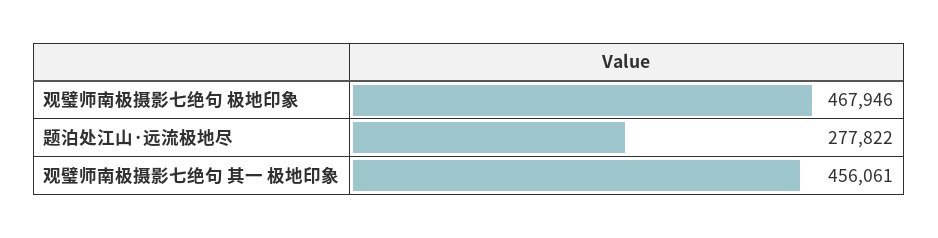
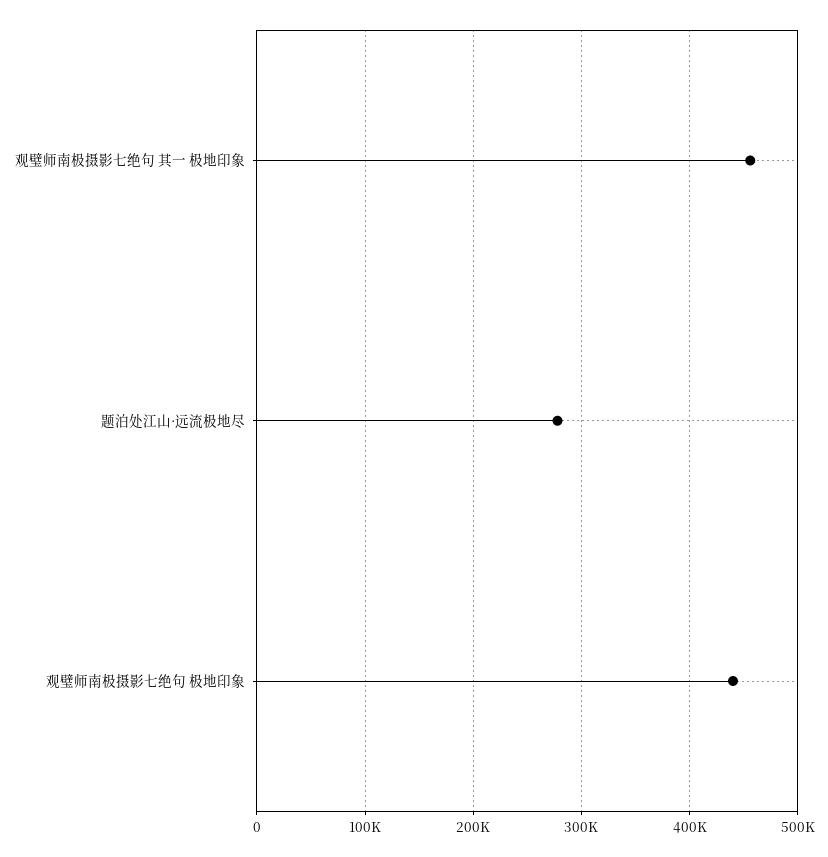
观璧师南极摄影七绝句 极地印象: 467946 -> 440000

